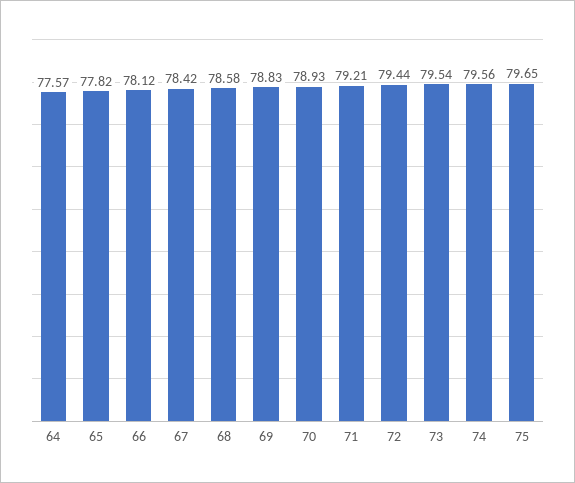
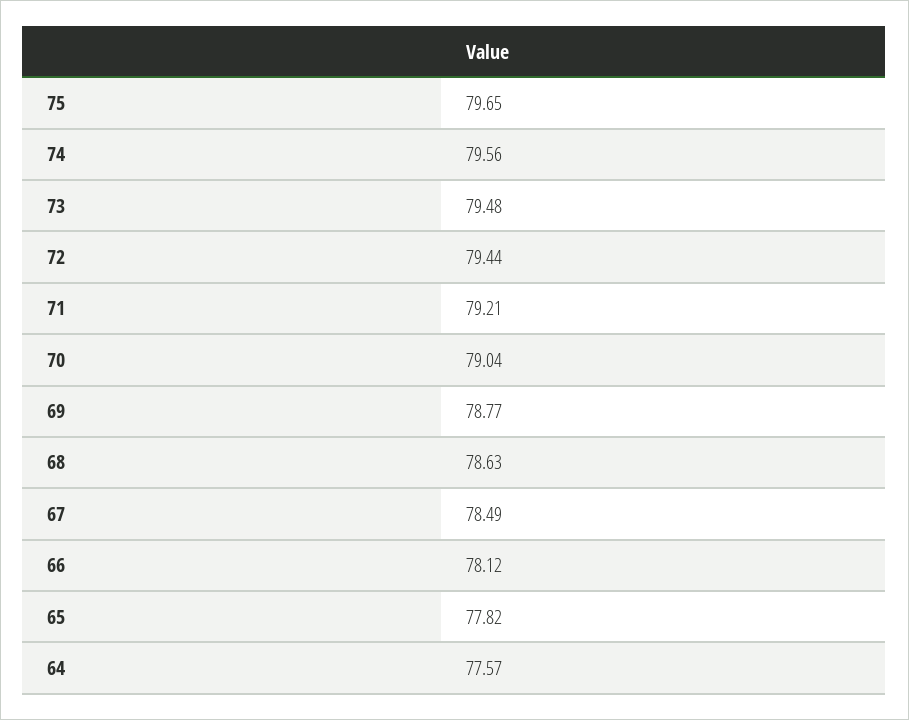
67: 78.42 -> 78.49
68: 78.58 -> 78.63
69: 78.83 -> 78.77
70: 78.93 -> 79.04
73: 79.54 -> 79.48

